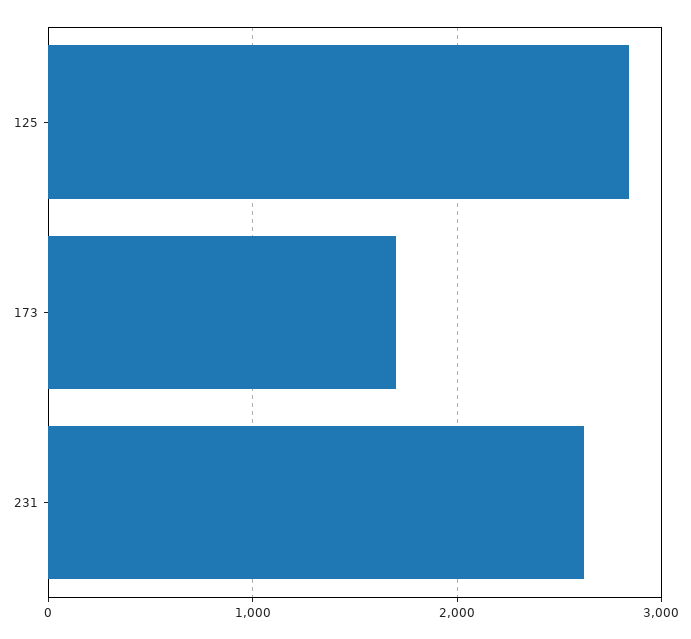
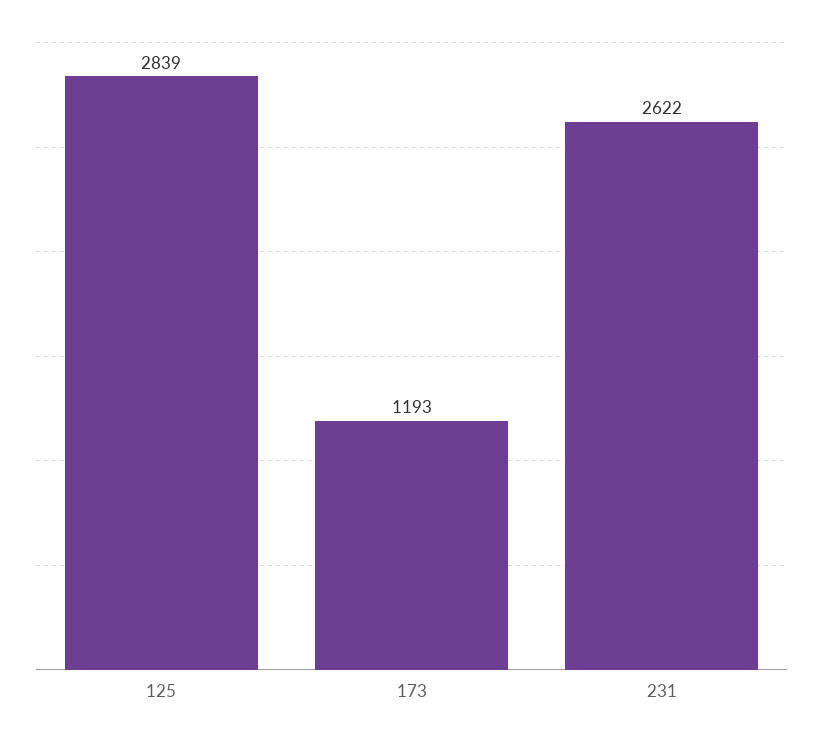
173: 1700 -> 1193

